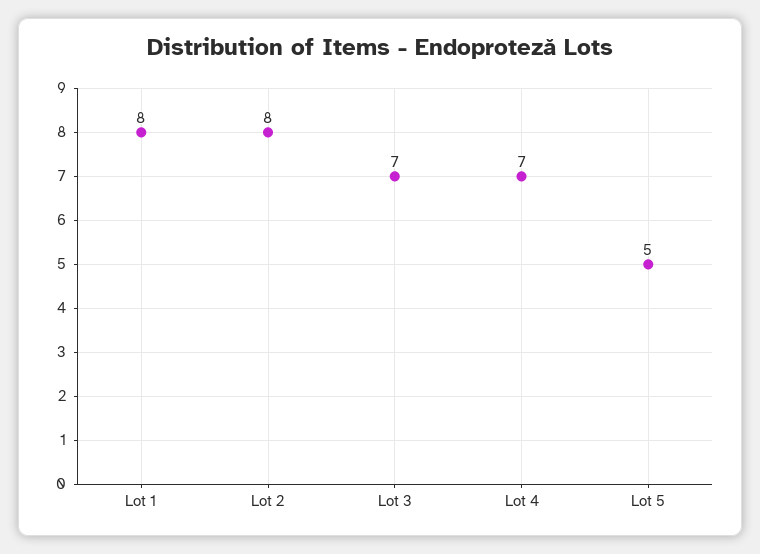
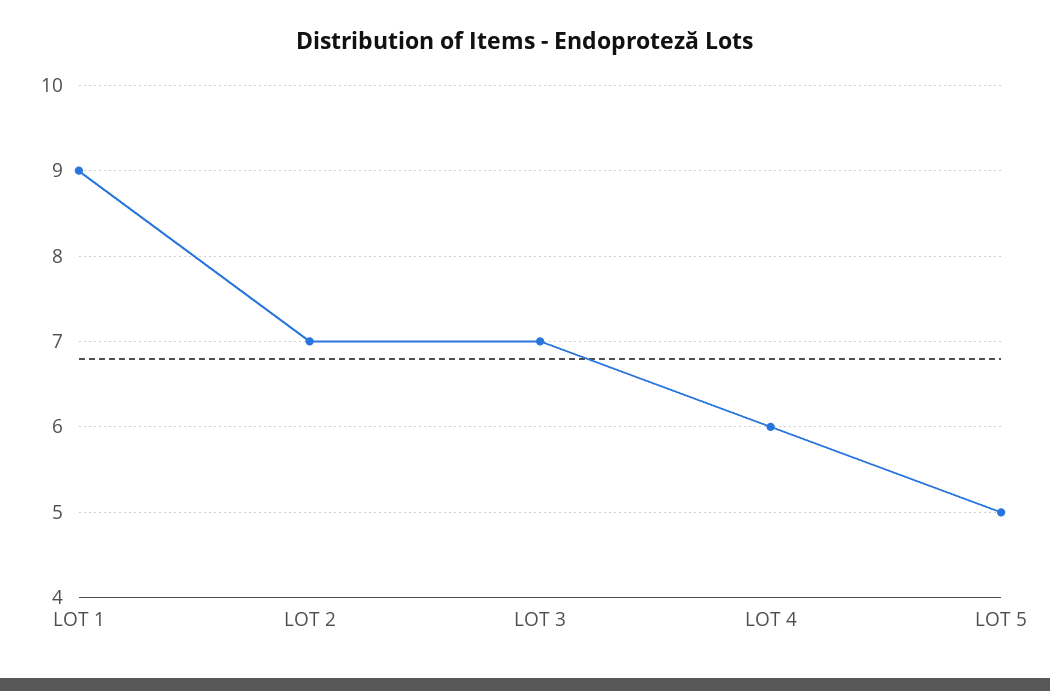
Lot 1: 8 -> 9
Lot 2: 8 -> 7
Lot 4: 7 -> 6

